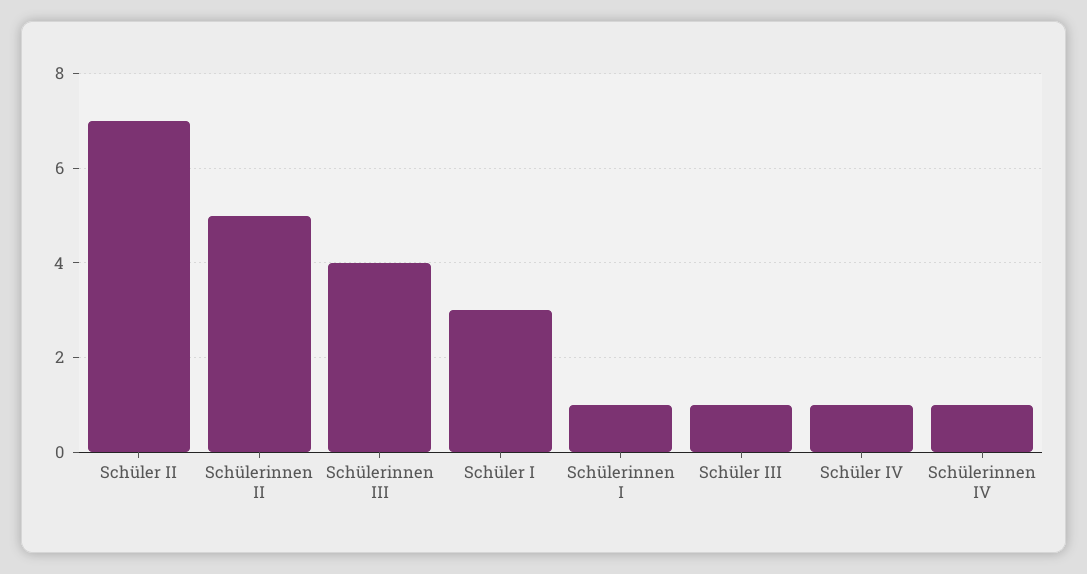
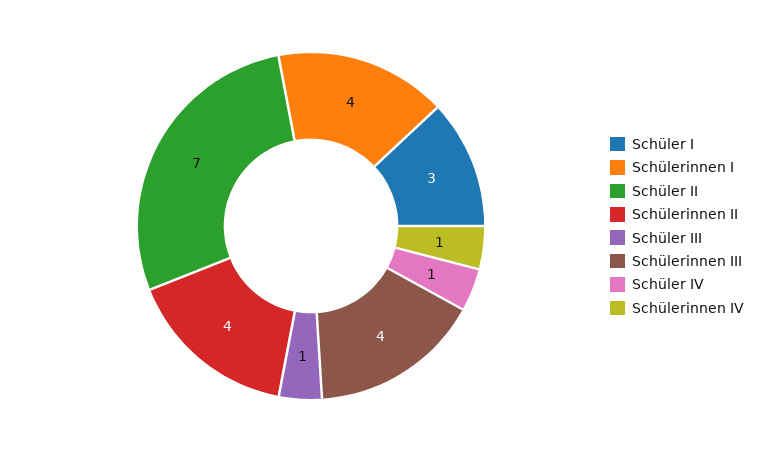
Schülerinnen II: 5 -> 4
Schülerinnen I: 1 -> 4

